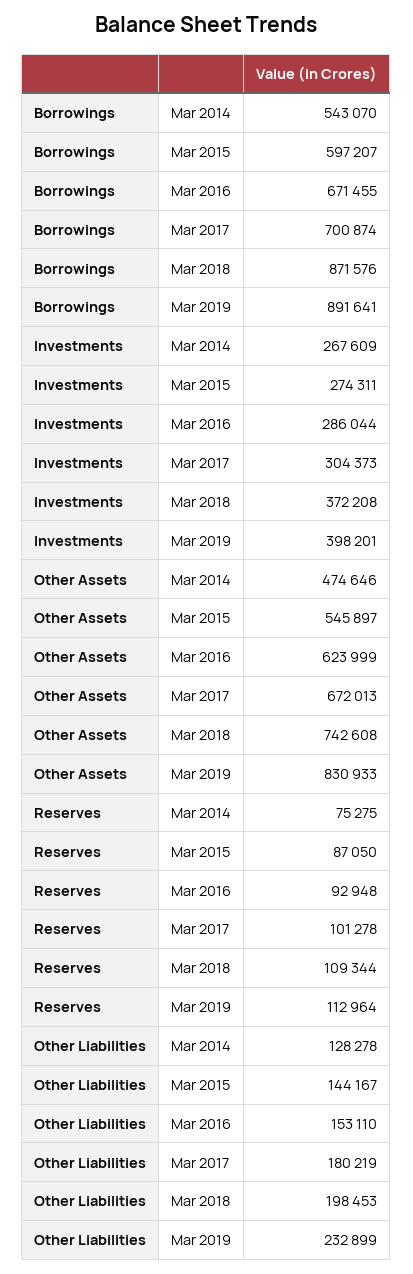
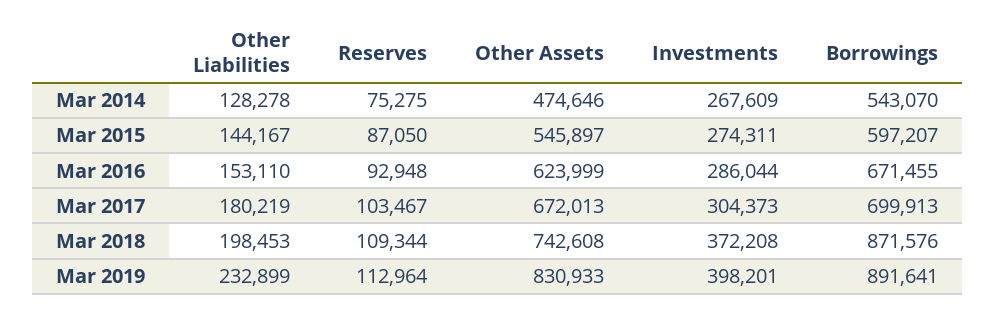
Borrowings, Mar 2017: 700874 -> 699913
Reserves, Mar 2017: 101278 -> 103467

